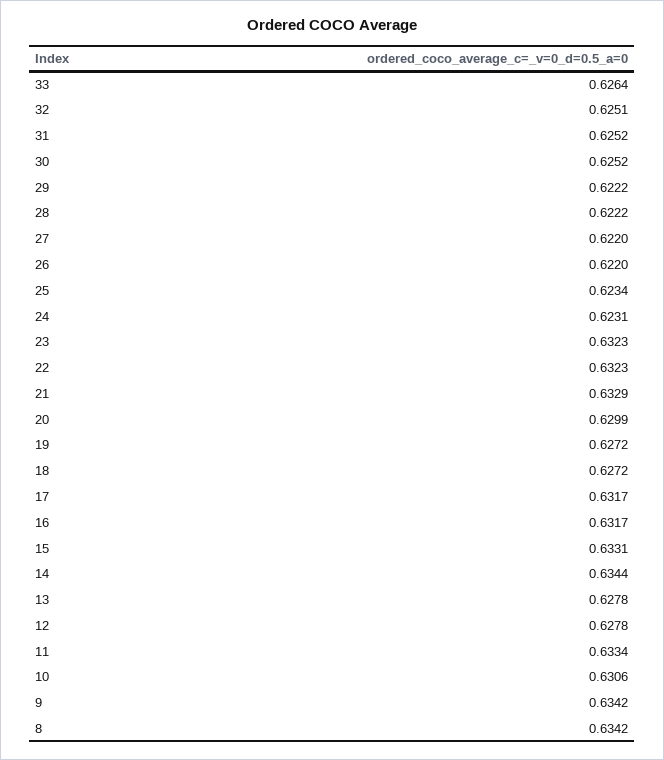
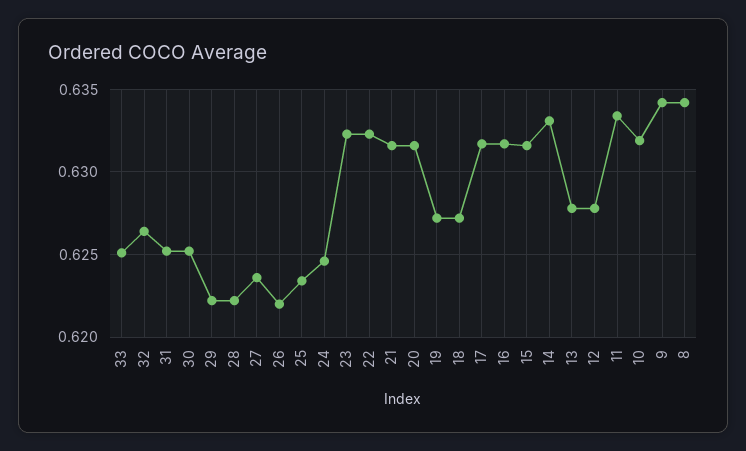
33: 0.6264 -> 0.625
32: 0.6251 -> 0.6265
27: 0.622 -> 0.6235
24: 0.6231 -> 0.6245
21: 0.6329 -> 0.6315
20: 0.6299 -> 0.6315
15: 0.6331 -> 0.6315
14: 0.6344 -> 0.633
10: 0.6306 -> 0.632

